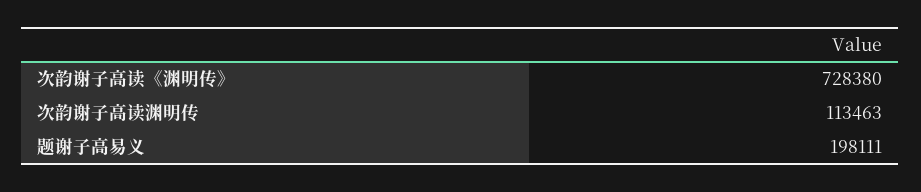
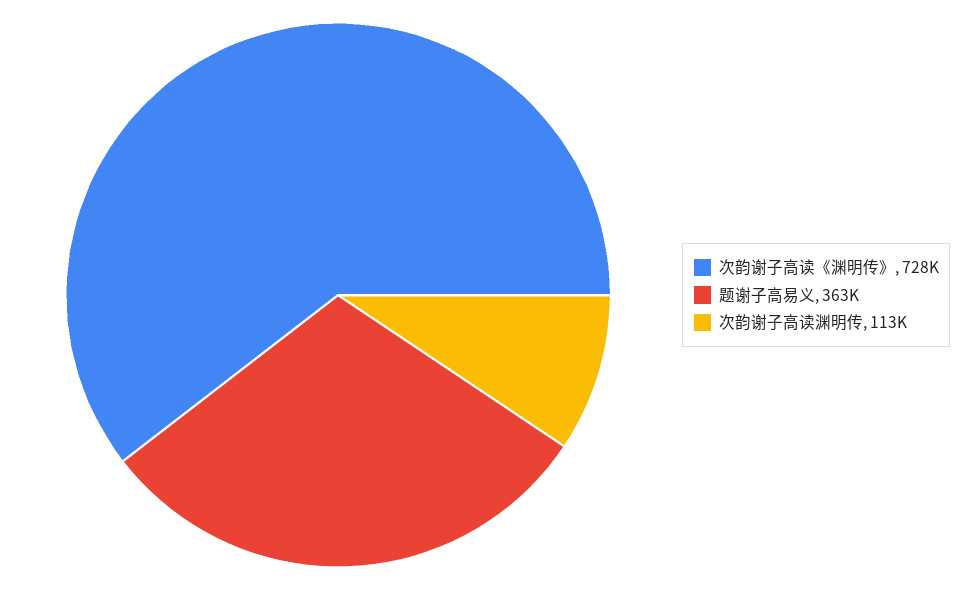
题谢子高易义: 198111 -> 363000

